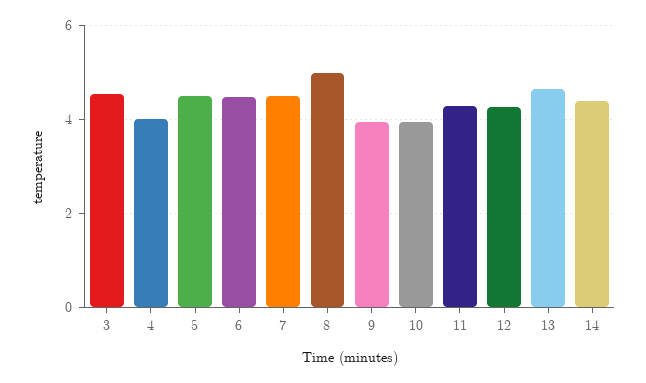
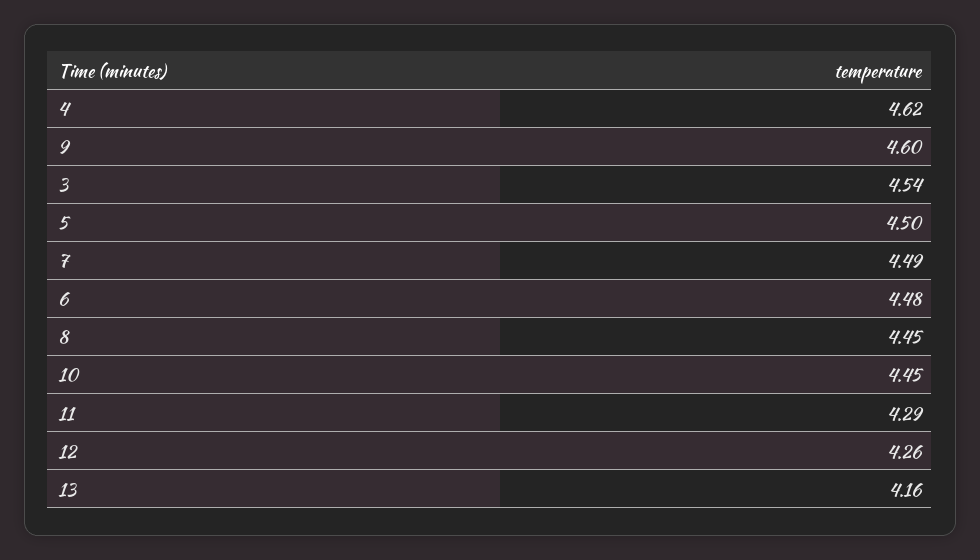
4: 4 -> 4.62
8: 5 -> 4.45
9: 4 -> 4.6
10: 4 -> 4.45
13: 4.6 -> 4.16
14: 4.4 -> none

